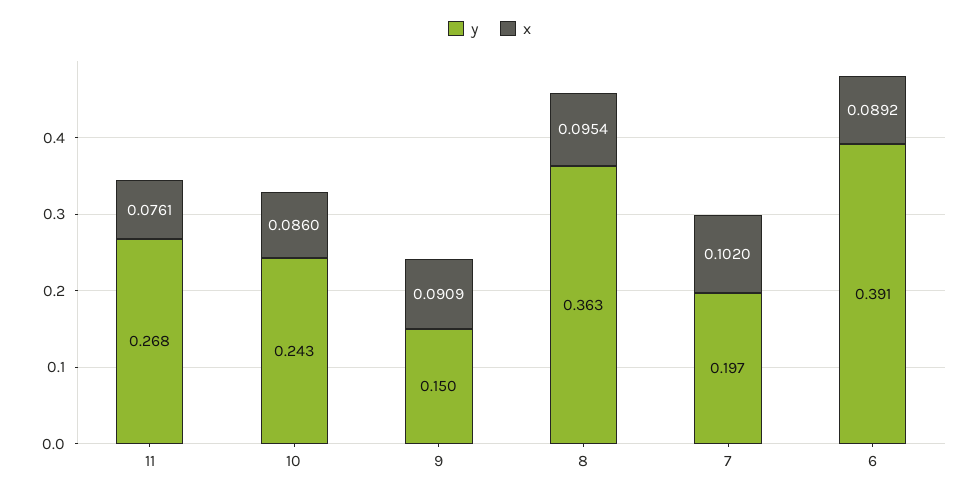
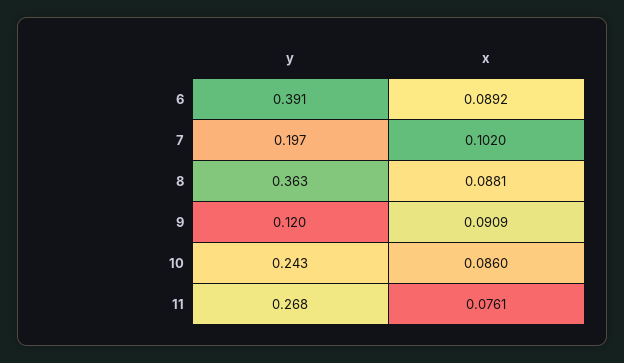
y, 9: 0.15 -> 0.12
x, 8: 0.0954 -> 0.0881

